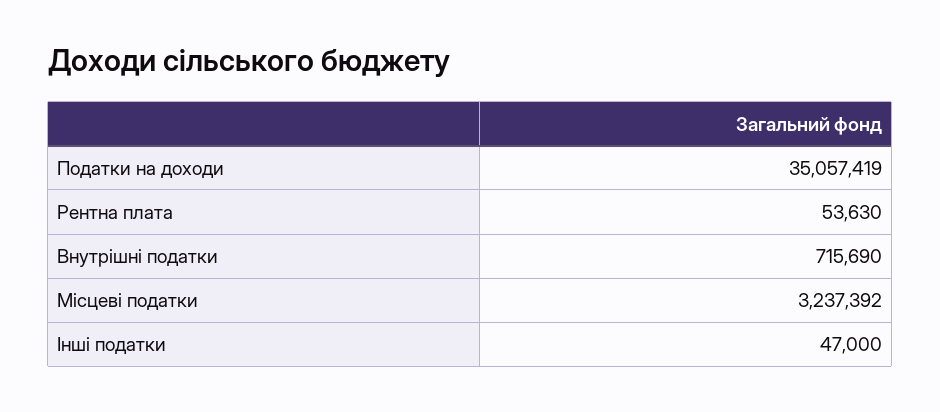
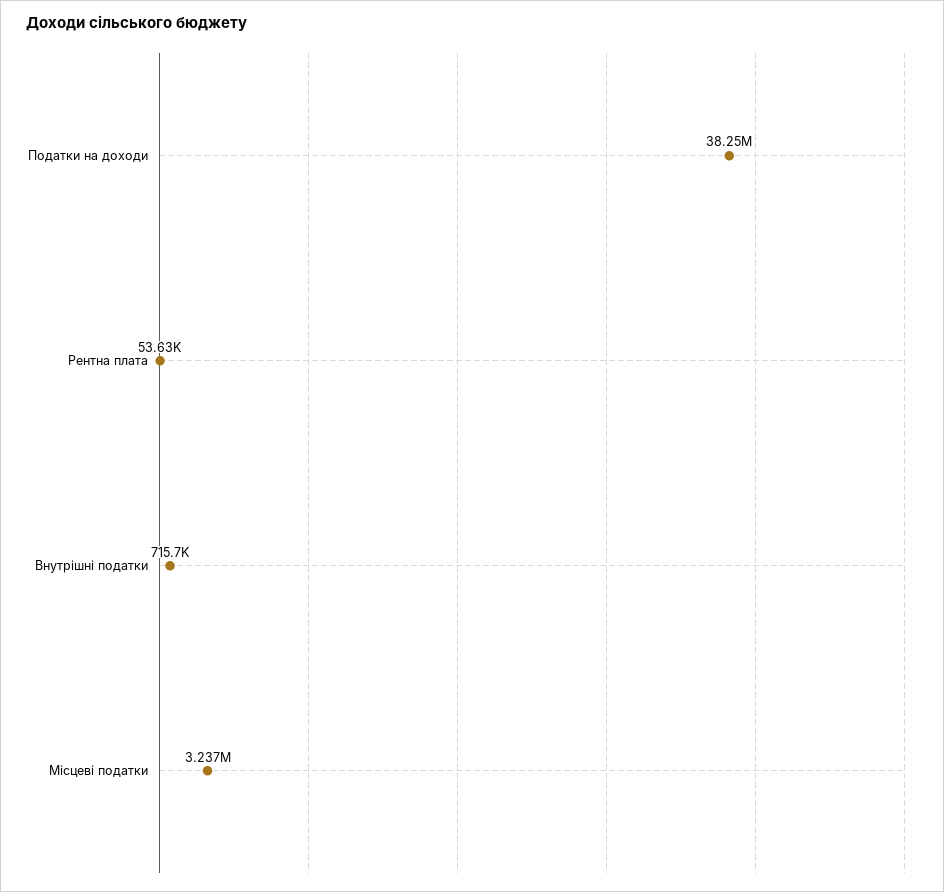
Податки на доходи: 35057419 -> 38250000
Інші податки: 47000 -> none

